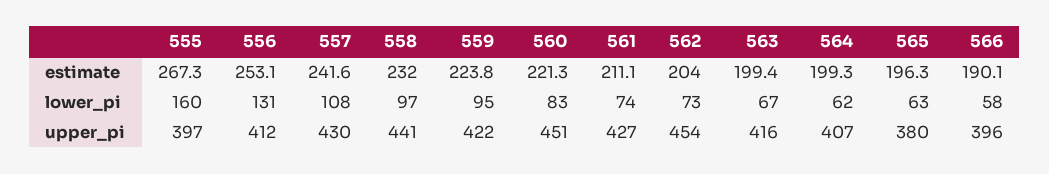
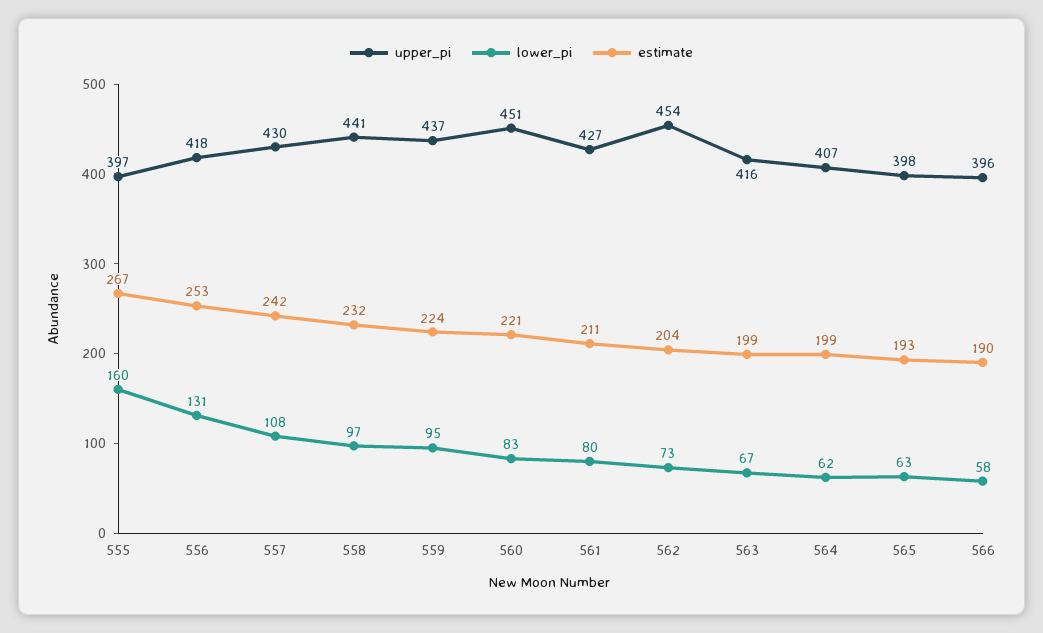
estimate, 565: 196.3 -> 193
lower_pi, 561: 74 -> 80
upper_pi, 556: 412 -> 418
upper_pi, 559: 422 -> 437
upper_pi, 565: 380 -> 398

